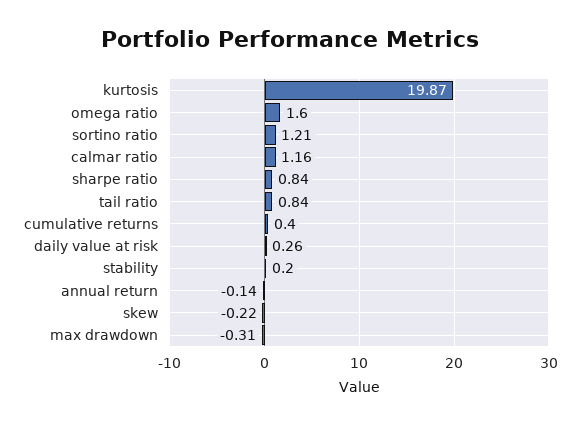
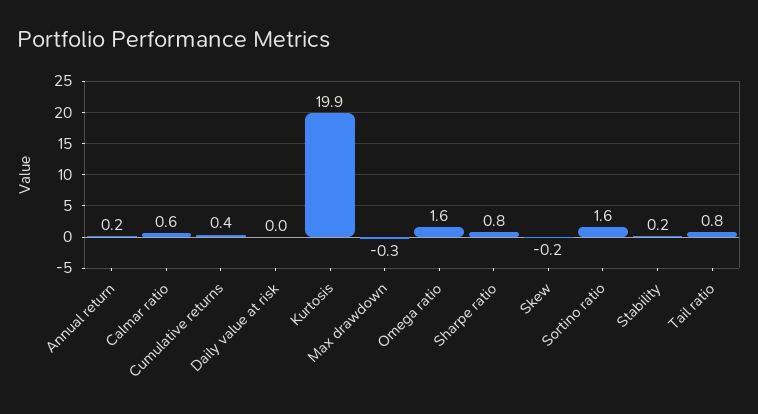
sortino ratio: 1.21 -> 1.6
calmar ratio: 1.16 -> 0.6
daily value at risk: 0.26 -> 0
annual return: -0.14 -> 0.2

